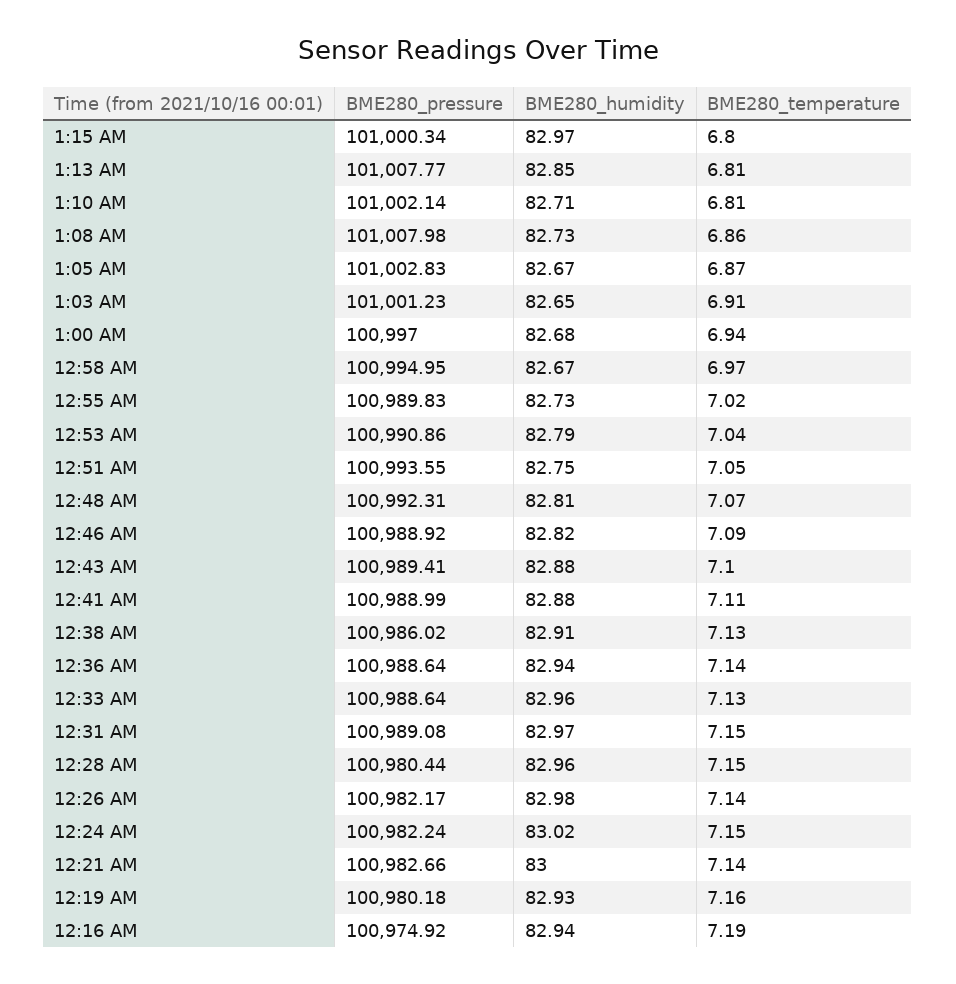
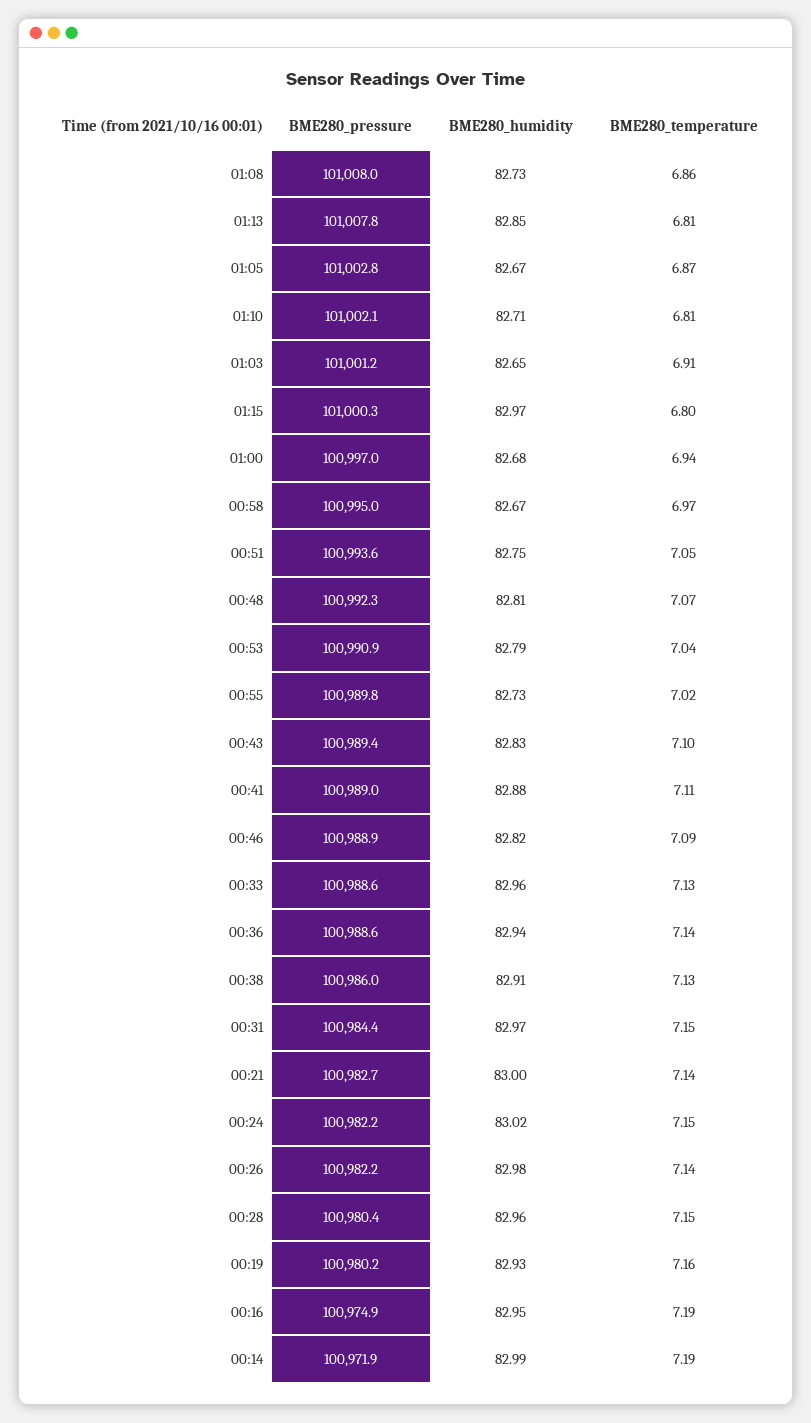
BME280_humidity, 12:43 AM: 82.88 -> 82.83
BME280_pressure, 12:31 AM: 100989.08 -> 100984.4
BME280_humidity, 12:16 AM: 82.94 -> 82.95
BME280_pressure, 00:14: none -> 100971.9
BME280_humidity, 00:14: none -> 82.99
BME280_temperature, 00:14: none -> 7.19

